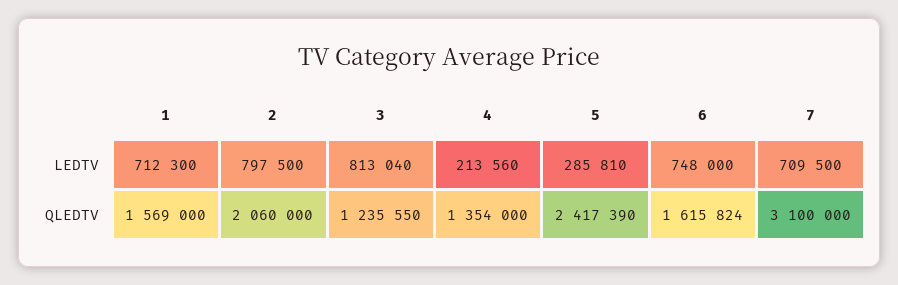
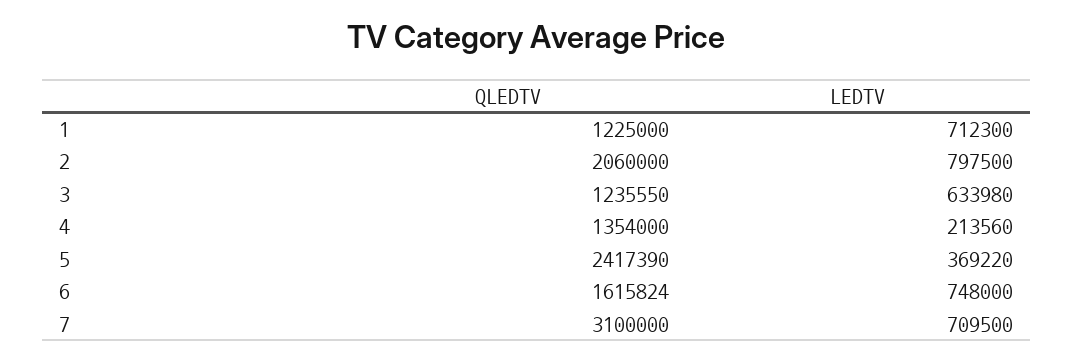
3, LEDTV: 813040 -> 633980
5, LEDTV: 285810 -> 369220
1, QLEDTV: 1569000 -> 1225000

